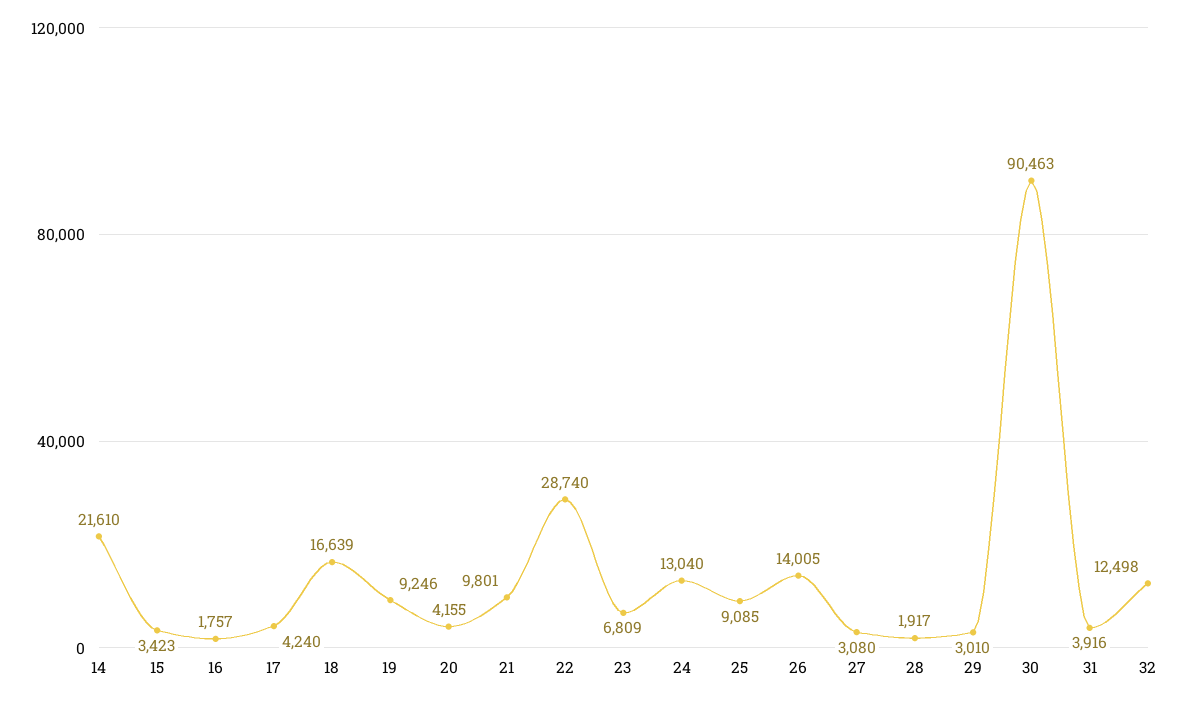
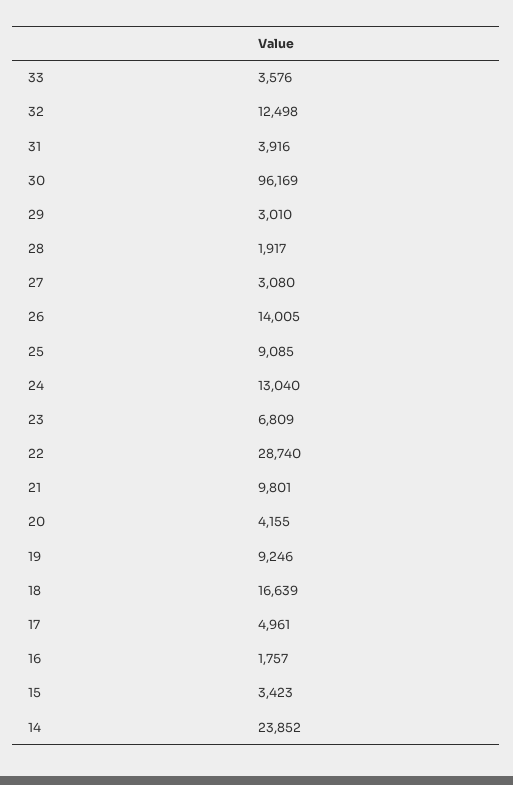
14: 21610 -> 23852
17: 4240 -> 4961
30: 90463 -> 96169
33: none -> 3576

